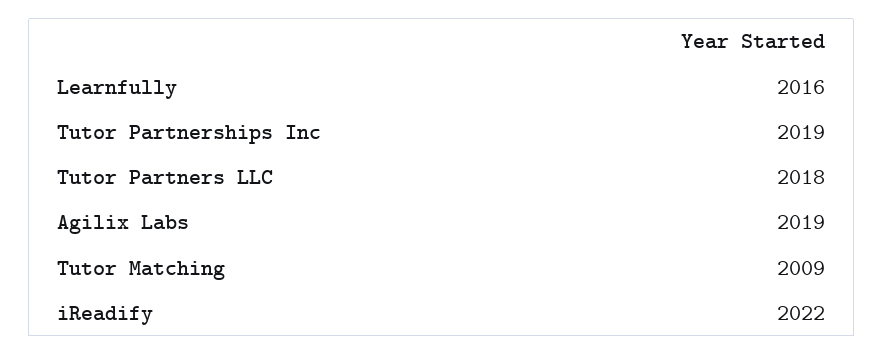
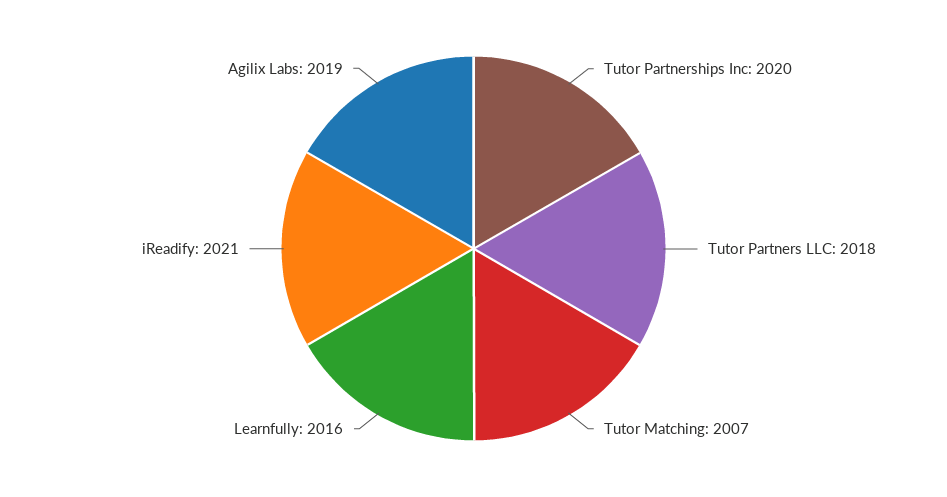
Tutor Partnerships Inc: 2019 -> 2020
Tutor Matching: 2009 -> 2007
iReadify: 2022 -> 2021

